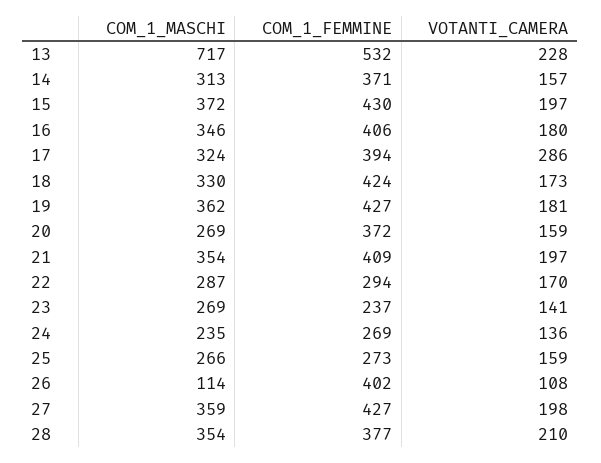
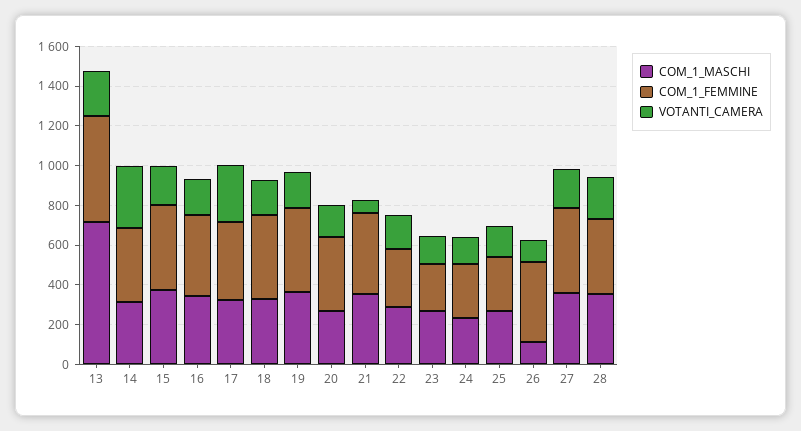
VOTANTI_CAMERA, 14: 157 -> 300
VOTANTI_CAMERA, 21: 197 -> 50

